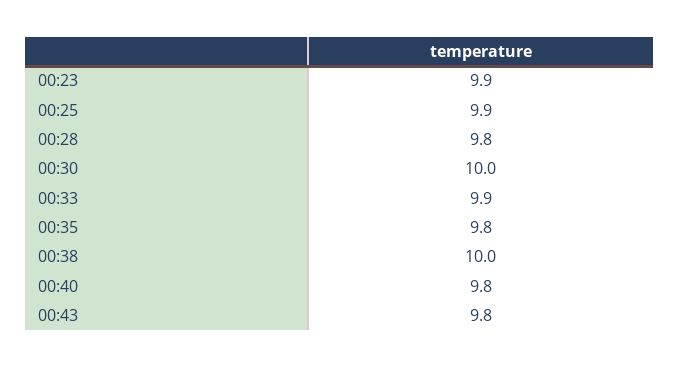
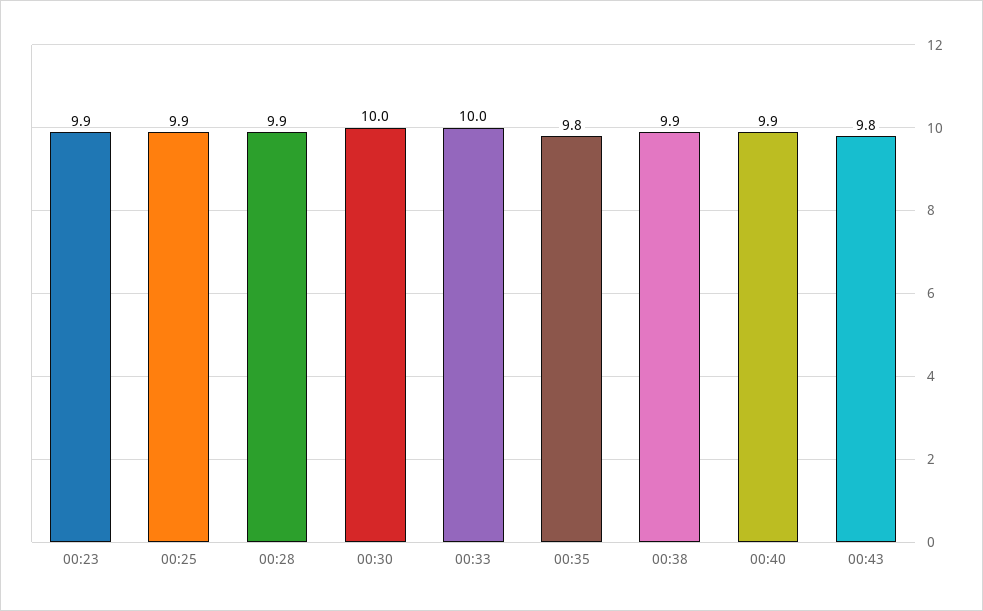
00:28: 9.8 -> 9.9
00:33: 9.9 -> 10
00:38: 10 -> 9.9
00:40: 9.8 -> 9.9

